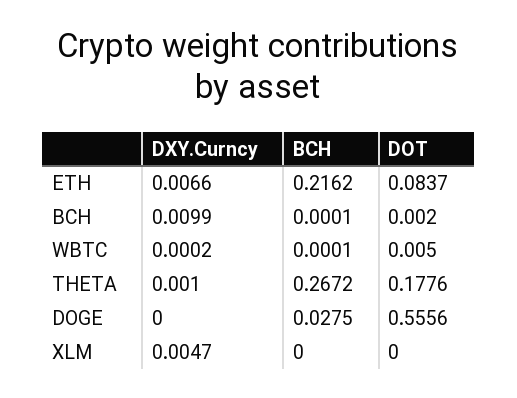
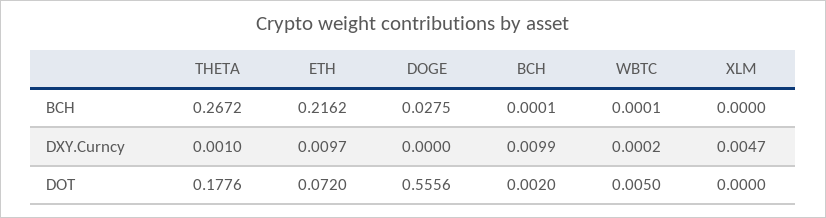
DXY.Curncy, ETH: 0.0066 -> 0.0097
DOT, ETH: 0.0837 -> 0.072

